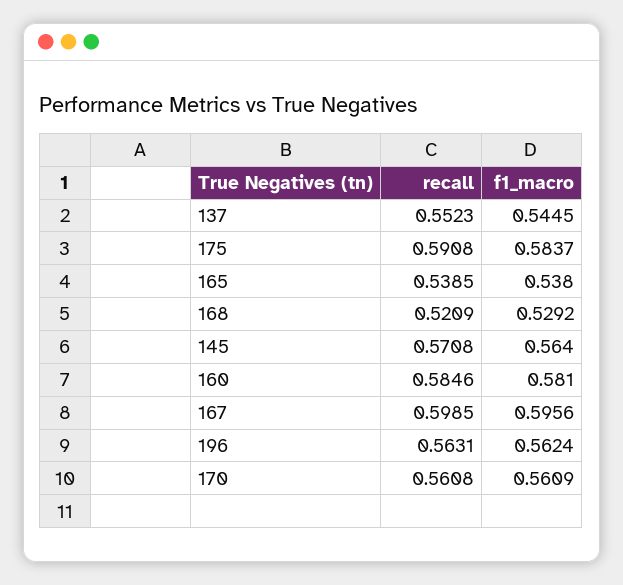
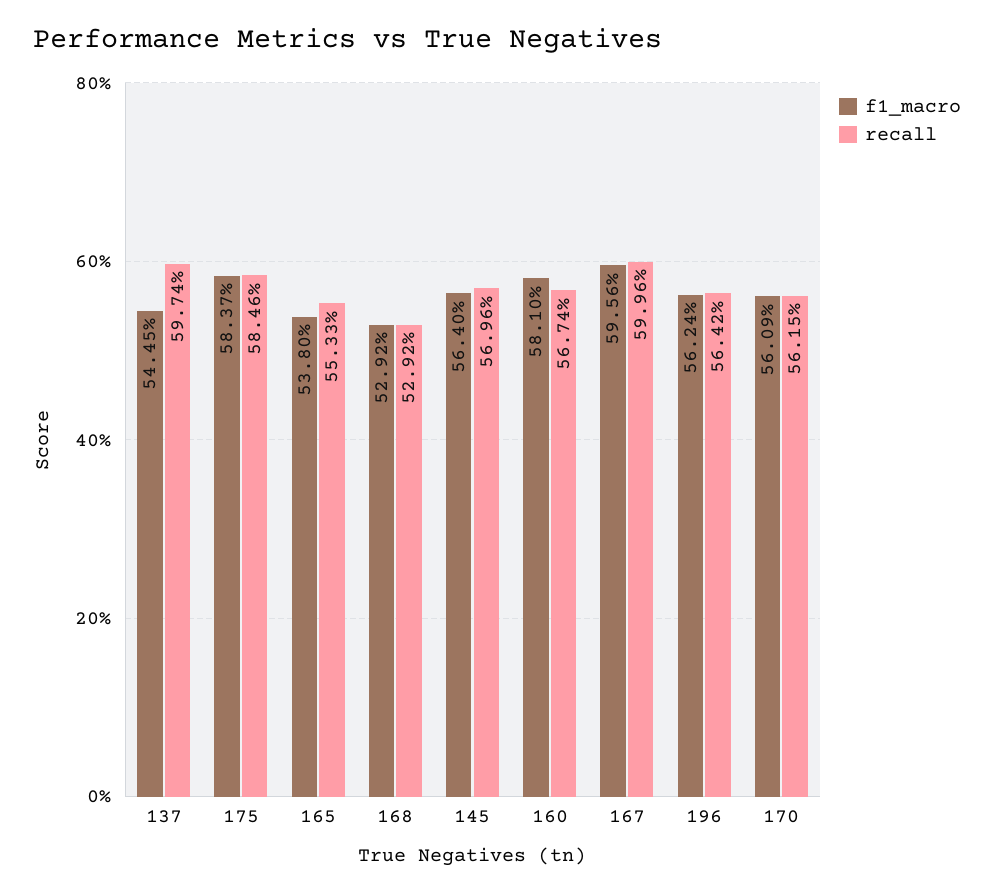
recall, 137: 0.5523 -> 0.5974
recall, 175: 0.5908 -> 0.5846
recall, 165: 0.5385 -> 0.5533
recall, 168: 0.5209 -> 0.5292
recall, 145: 0.5708 -> 0.5696
recall, 160: 0.5846 -> 0.5674
recall, 167: 0.5985 -> 0.5996
recall, 196: 0.5631 -> 0.5642
recall, 170: 0.5608 -> 0.5615

